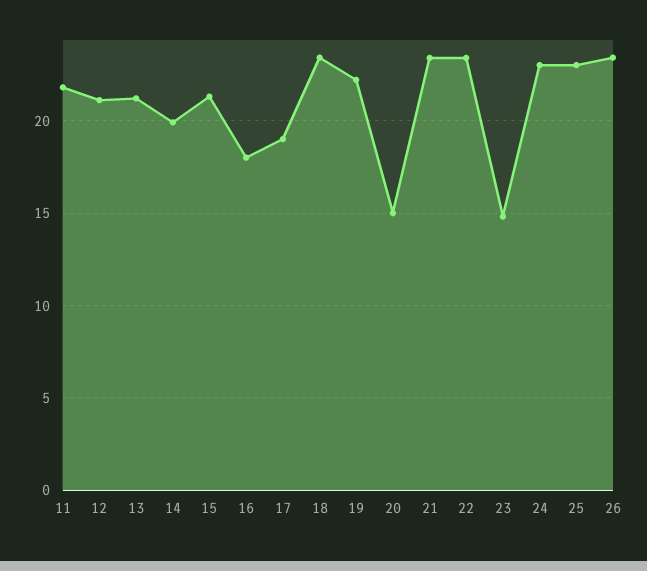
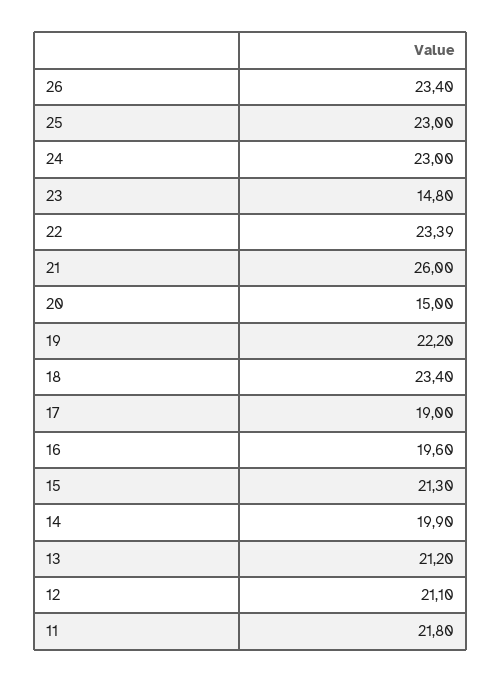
16: 18 -> 19.6
21: 23.5 -> 26

